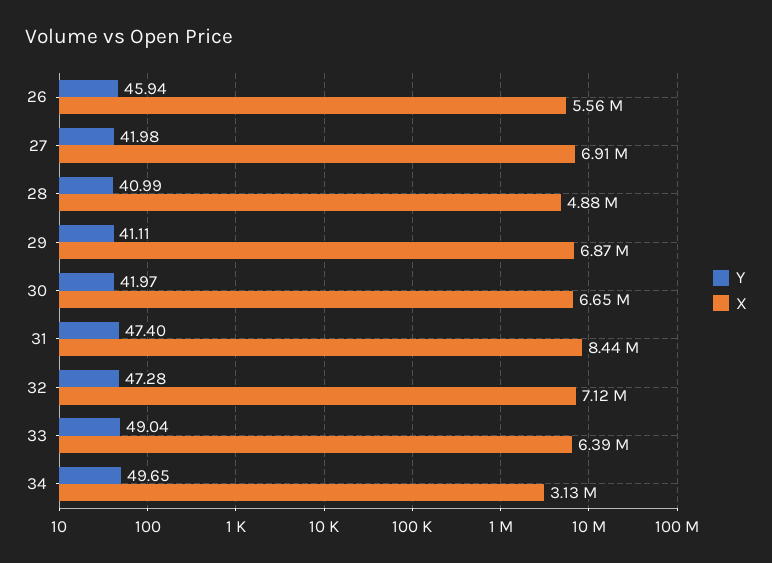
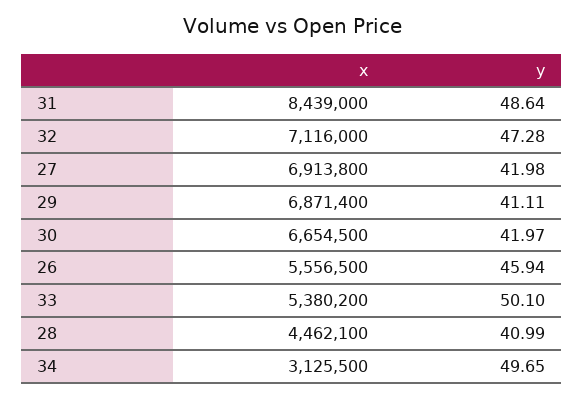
X, 28: 4880000 -> 4462100
Y, 31: 47.4 -> 48.64
Y, 33: 49.04 -> 50.1
X, 33: 6390000 -> 5380200

